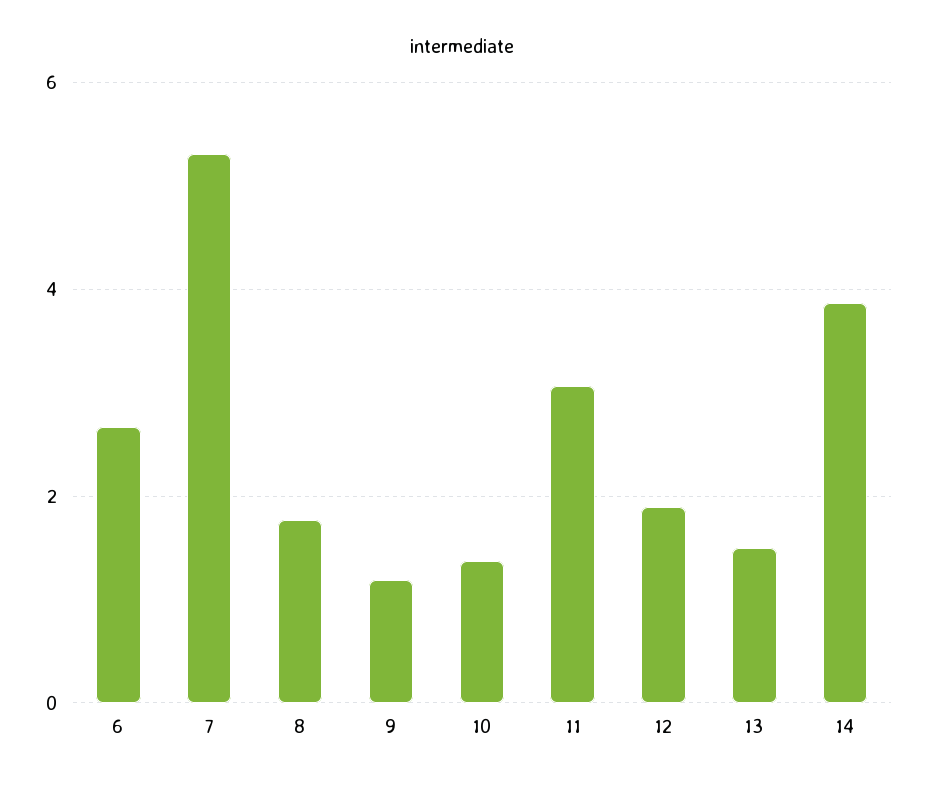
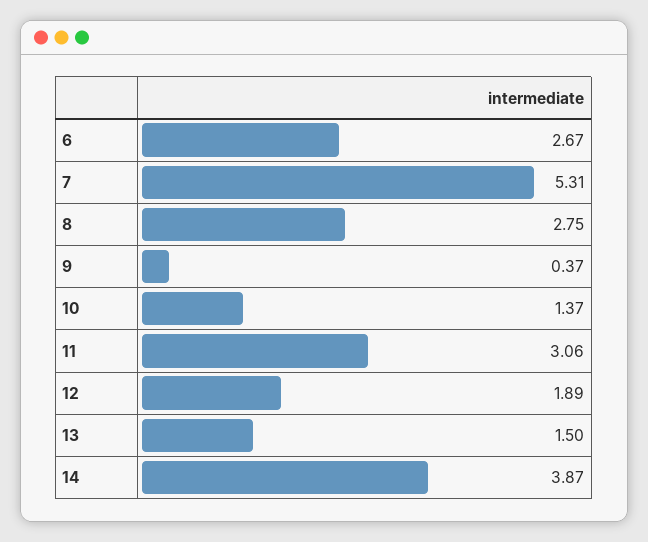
8: 1.8 -> 2.75
9: 1.2 -> 0.37

